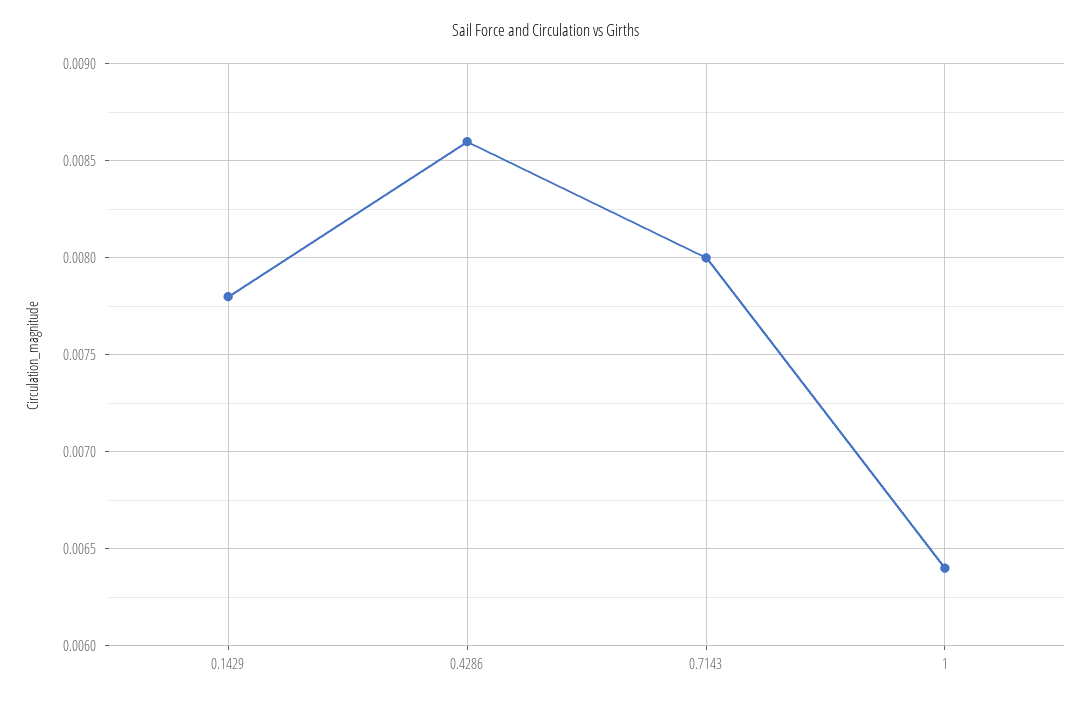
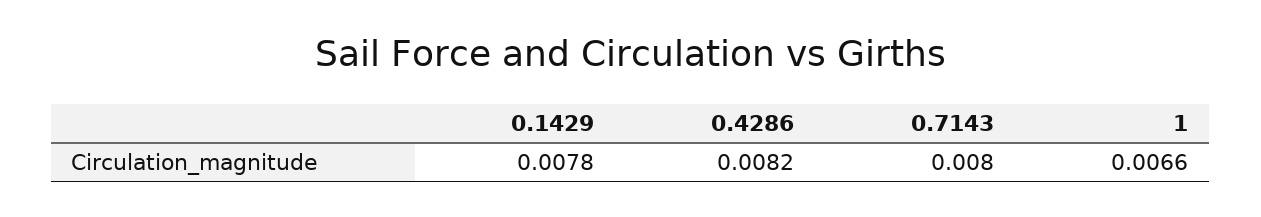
0.4286: 0.0086 -> 0.0082
1: 0.0064 -> 0.0066

